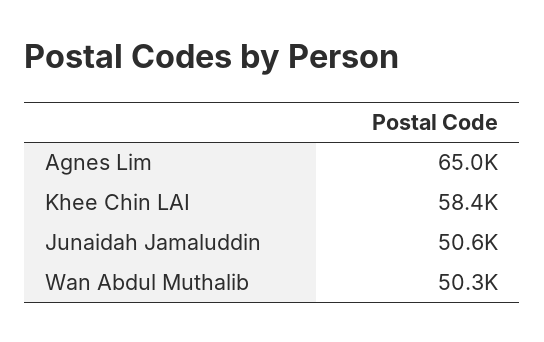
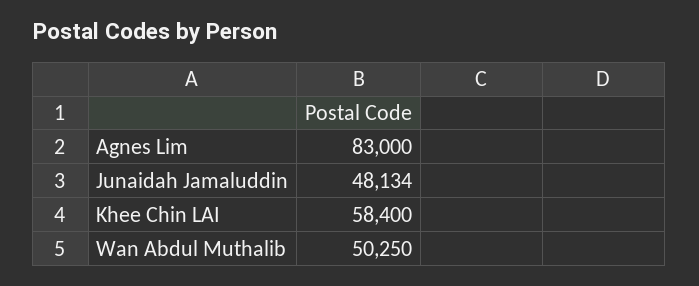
Agnes Lim: 65000 -> 83000
Junaidah Jamaluddin: 50600 -> 48134

